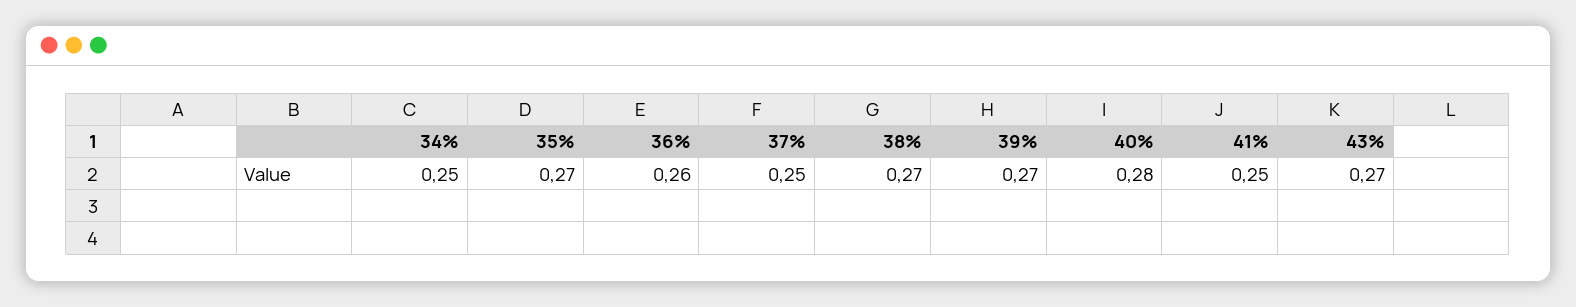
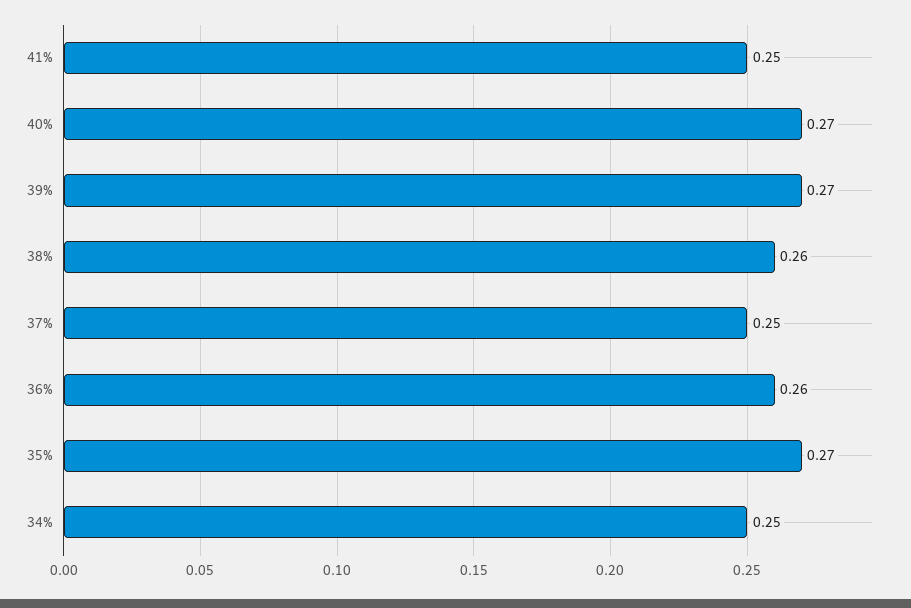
38%: 0.27 -> 0.26
40%: 0.28 -> 0.27
43%: 0.27 -> none

